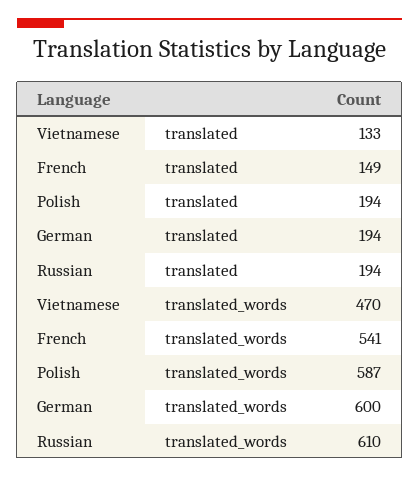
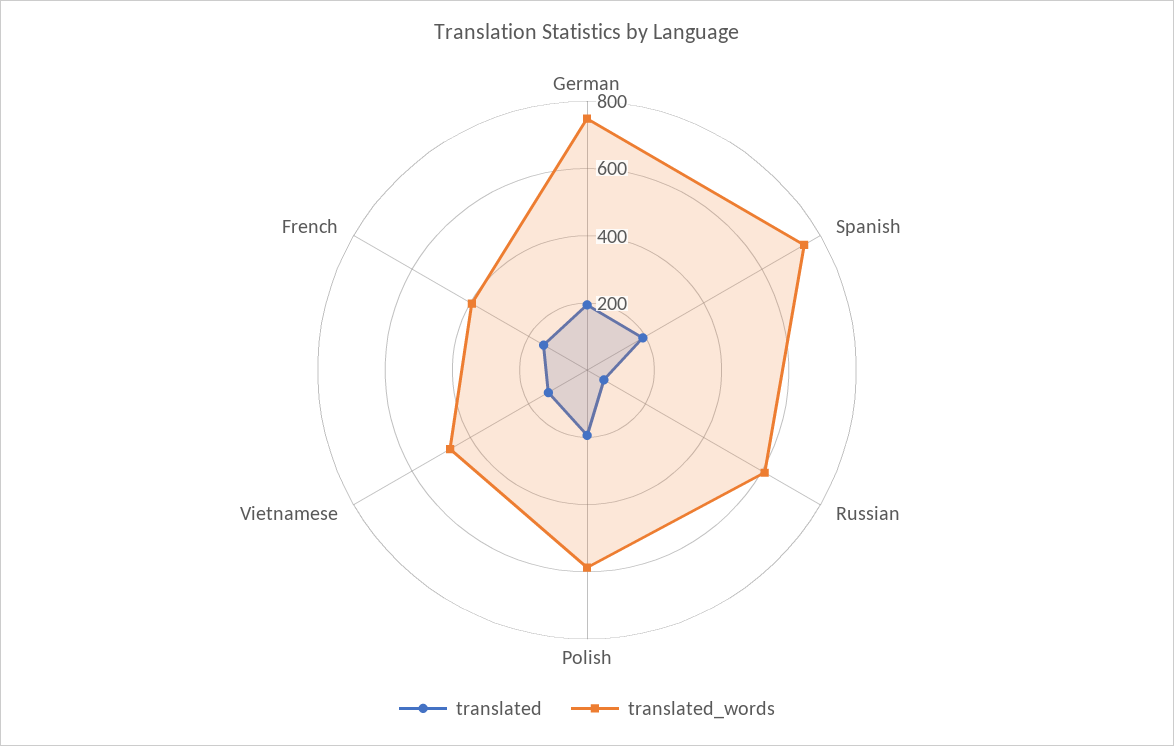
translated, Russian: 194 -> 50
translated_words, French: 541 -> 400
translated_words, German: 600 -> 750
translated, Spanish: none -> 200
translated_words, Spanish: none -> 750

